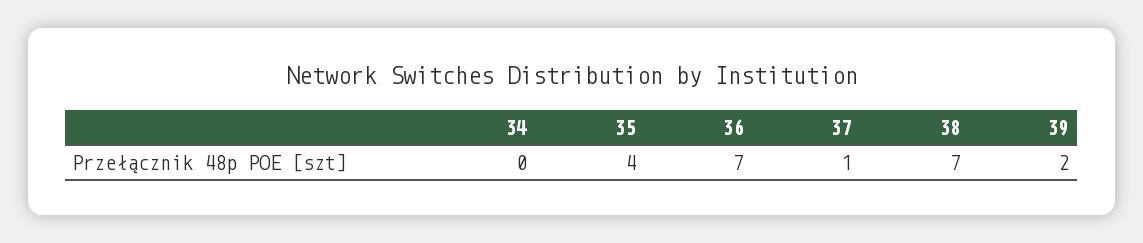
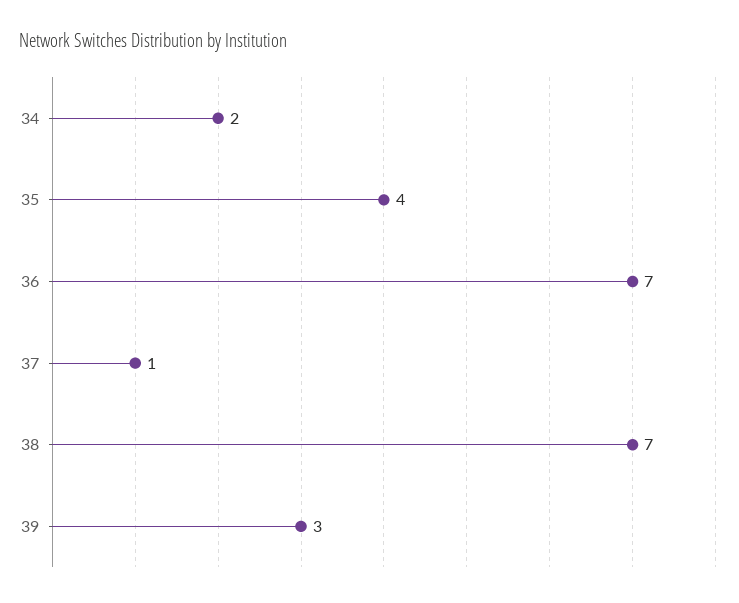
34: 0 -> 2
39: 2 -> 3

